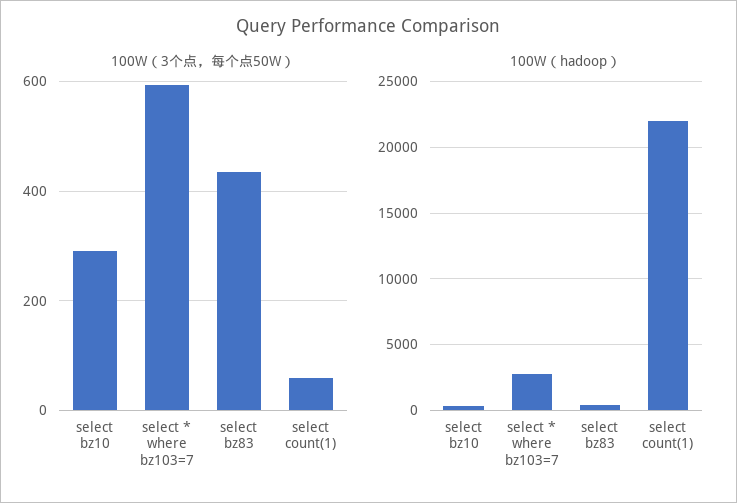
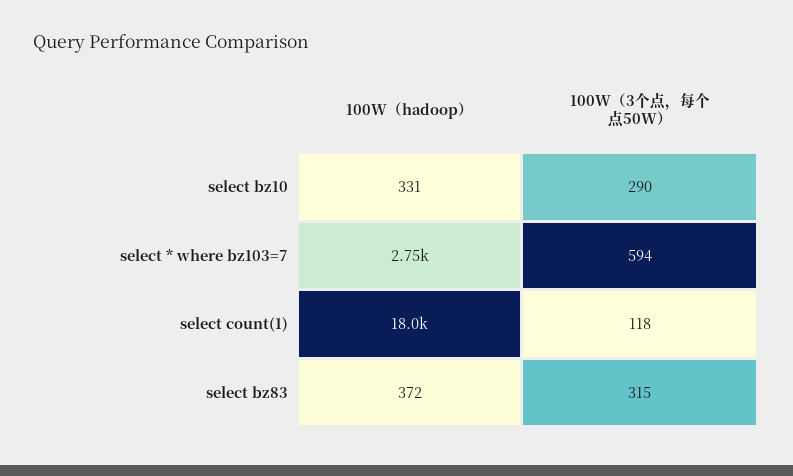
100W（3个点，每个点50W）, select bz83: 440 -> 315
100W（3个点，每个点50W）, select count(1): 60 -> 118
100W（hadoop）, select count(1): 22000 -> 18000

